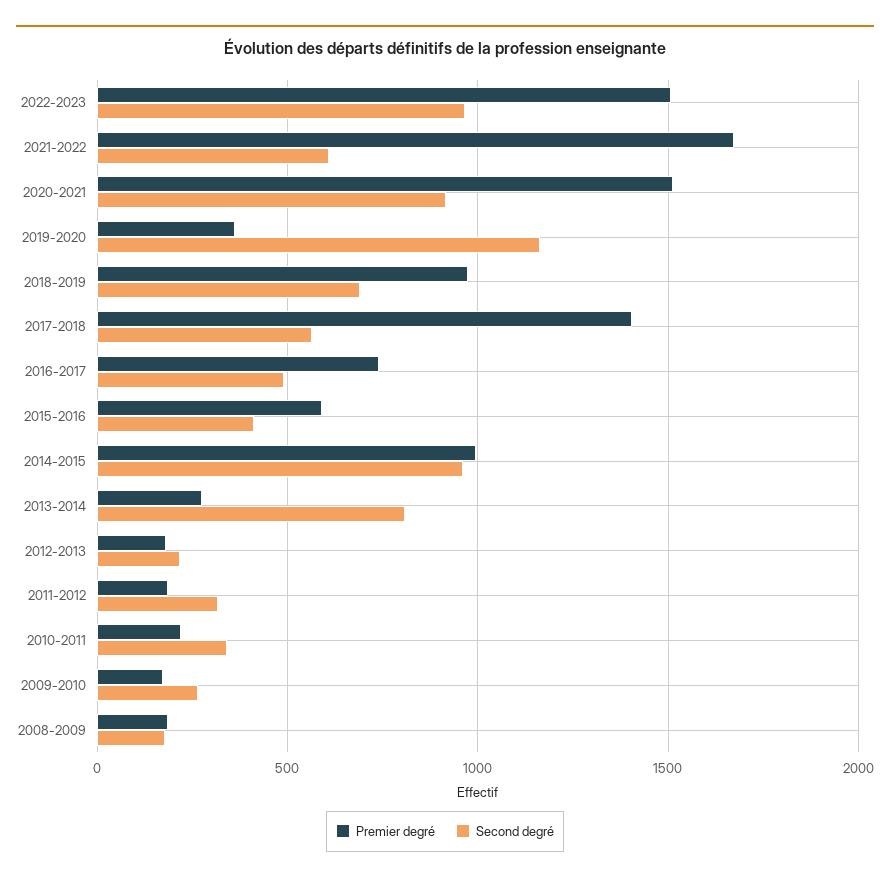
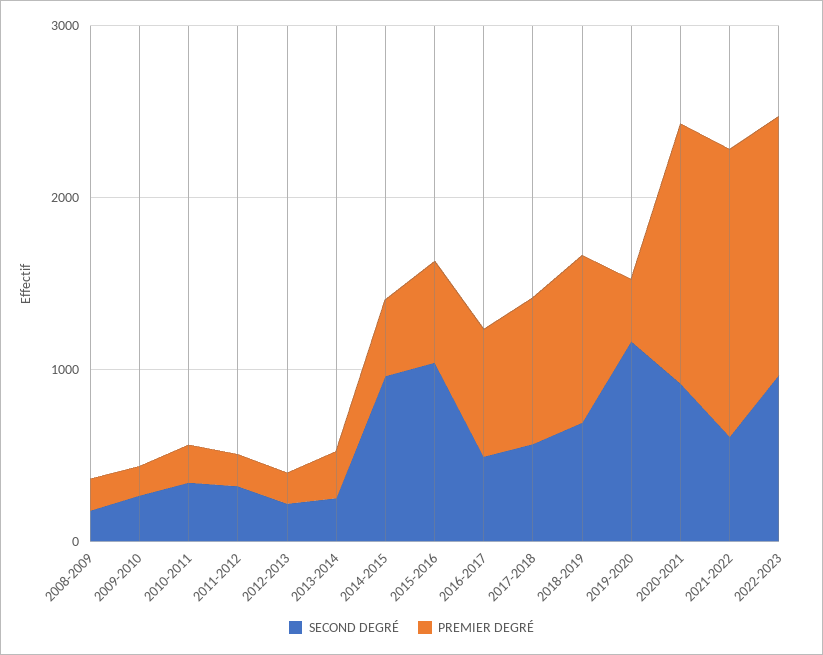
Premier degré, 2017-2018: 1400 -> 800
Second degré, 2015-2016: 400 -> 1000
Premier degré, 2014-2015: 1000 -> 400
Second degré, 2013-2014: 800 -> 200

